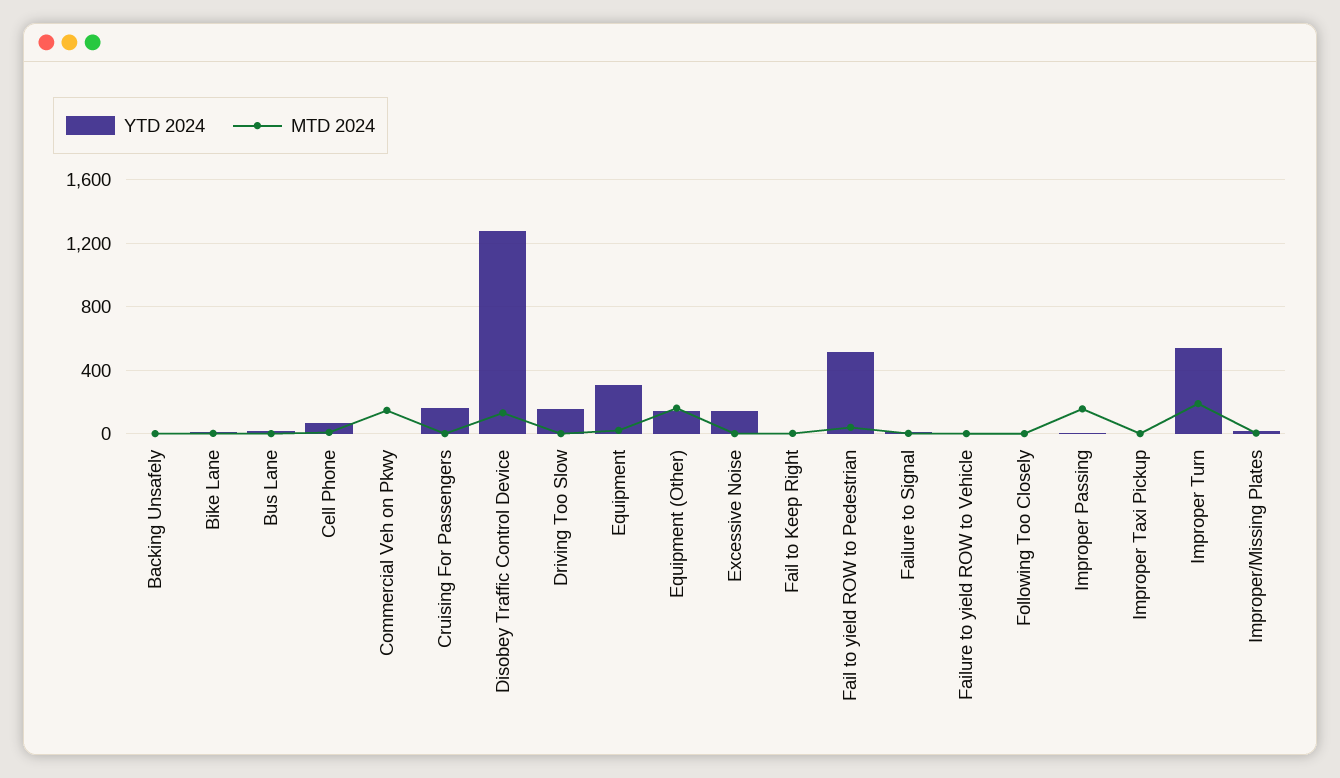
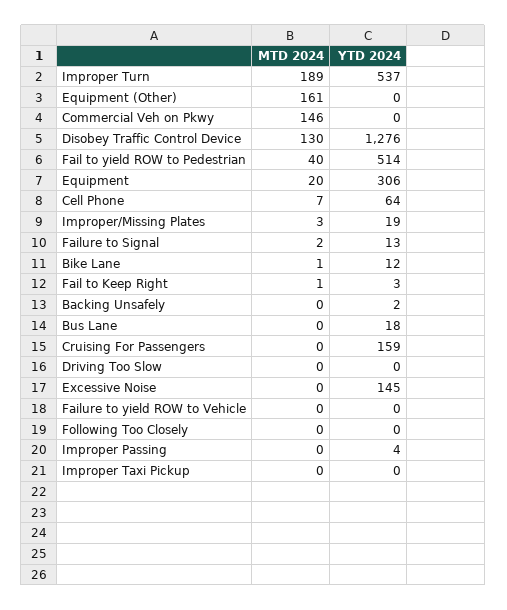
YTD 2024, Driving Too Slow: 150 -> 0
YTD 2024, Equipment (Other): 150 -> 0
MTD 2024, Improper Passing: 150 -> 0

